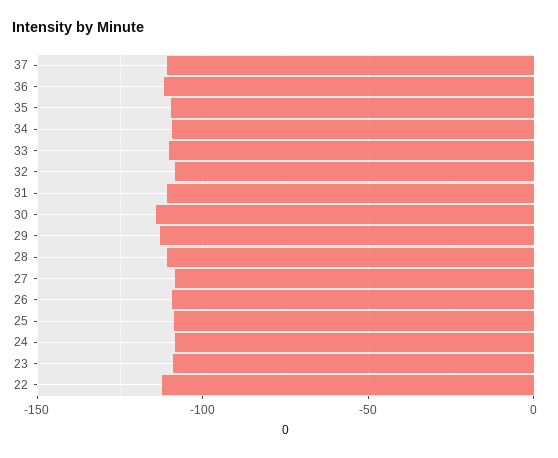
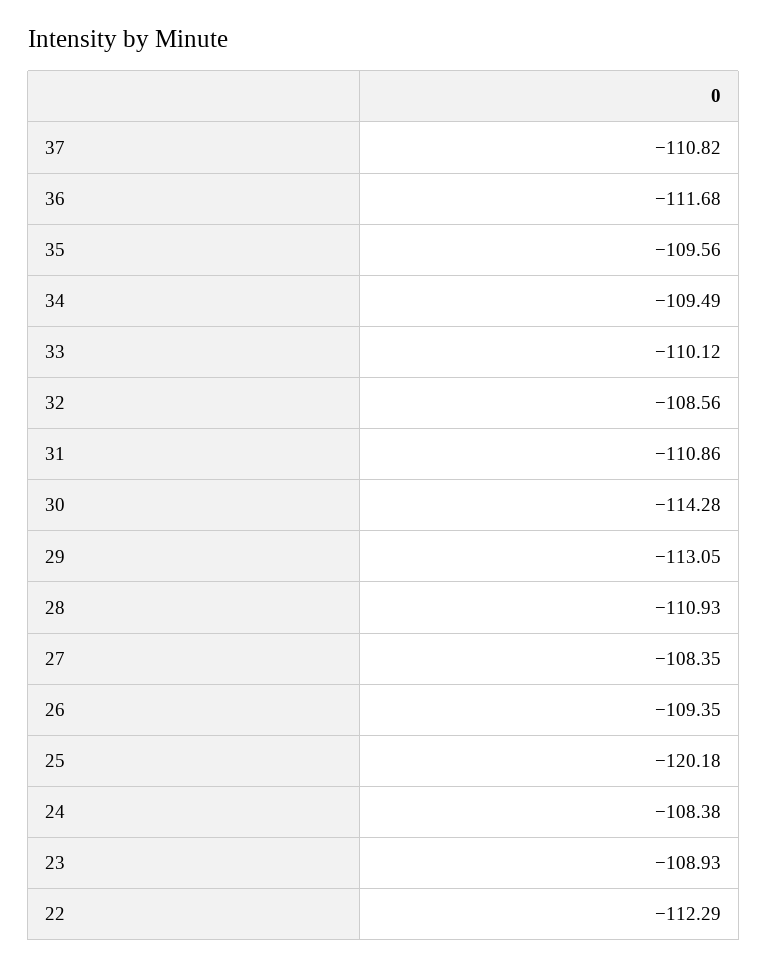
25: -110 -> -120.18

